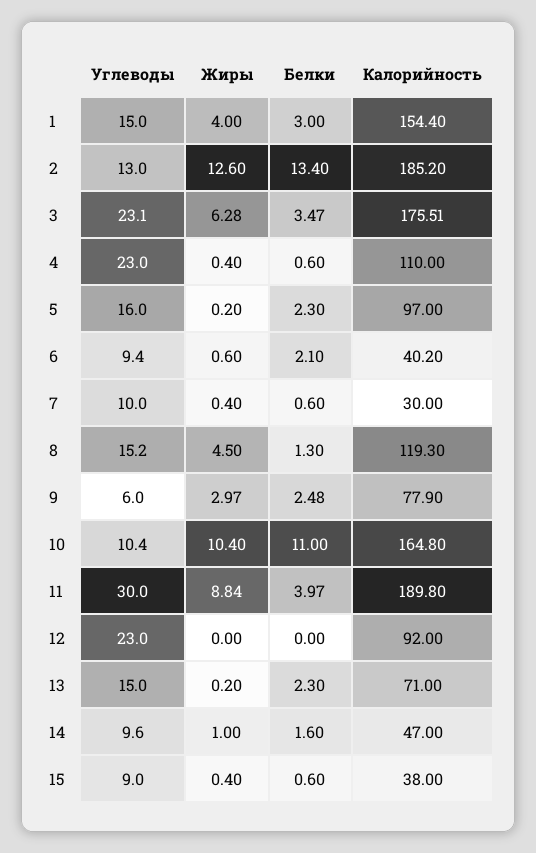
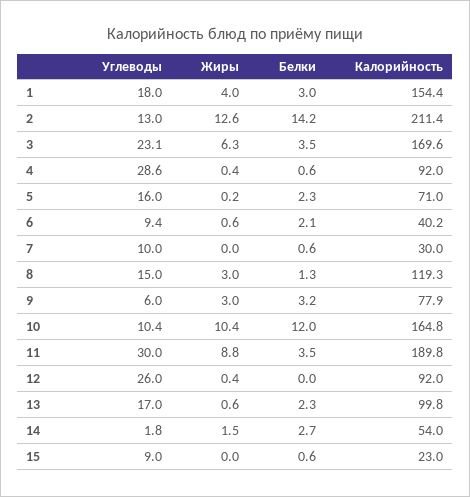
Углеводы, 1: 15 -> 18
Белки, 2: 13.4 -> 14.2
Калорийность, 2: 185.2 -> 211.4
Калорийность, 3: 175.51 -> 169.6
Углеводы, 4: 23 -> 28.6
Калорийность, 4: 110 -> 92
Калорийность, 5: 97 -> 71
Жиры, 7: 0.4 -> 0
Углеводы, 8: 15.2 -> 15
Жиры, 8: 4.5 -> 3
Белки, 9: 2.48 -> 3.2
Белки, 10: 11 -> 12
Белки, 11: 3.97 -> 3.5
Углеводы, 12: 23 -> 26
Жиры, 12: 0 -> 0.4
Углеводы, 13: 15 -> 17
Жиры, 13: 0.2 -> 0.6
Калорийность, 13: 71 -> 99.8
Углеводы, 14: 9.6 -> 1.8
Жиры, 14: 1 -> 1.5
Белки, 14: 1.6 -> 2.7
Калорийность, 14: 47 -> 54
Жиры, 15: 0.4 -> 0
Калорийность, 15: 38 -> 23

